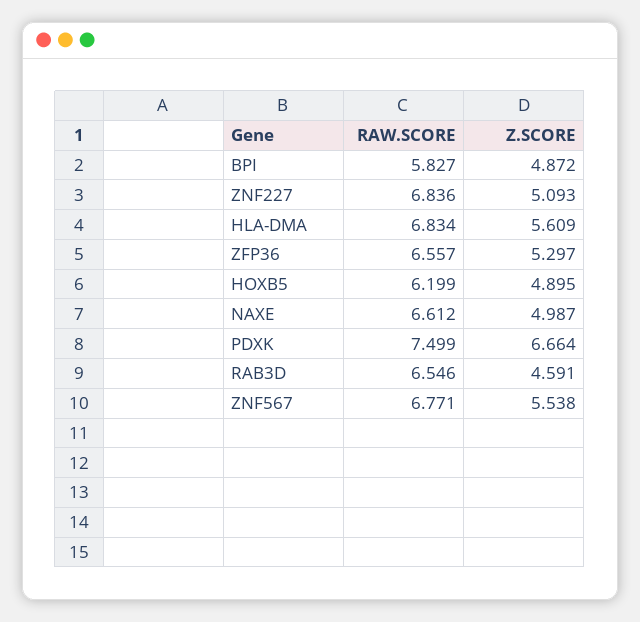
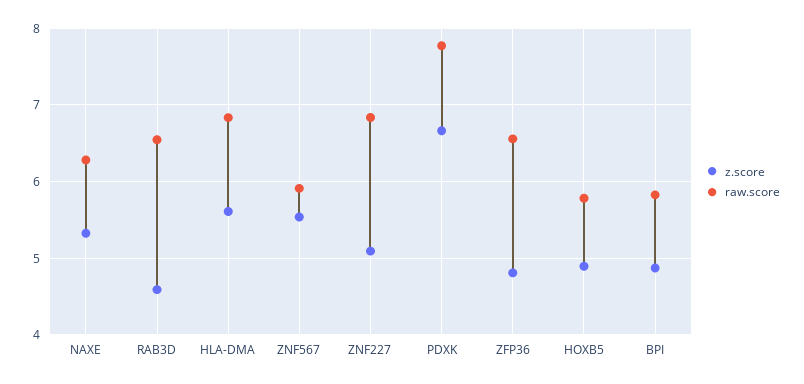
Z.SCORE, ZFP36: 5.297 -> 4.8
RAW.SCORE, HOXB5: 6.199 -> 5.8
RAW.SCORE, NAXE: 6.612 -> 6.3
Z.SCORE, NAXE: 4.987 -> 5.3
RAW.SCORE, PDXK: 7.499 -> 7.8
RAW.SCORE, ZNF567: 6.771 -> 5.9

